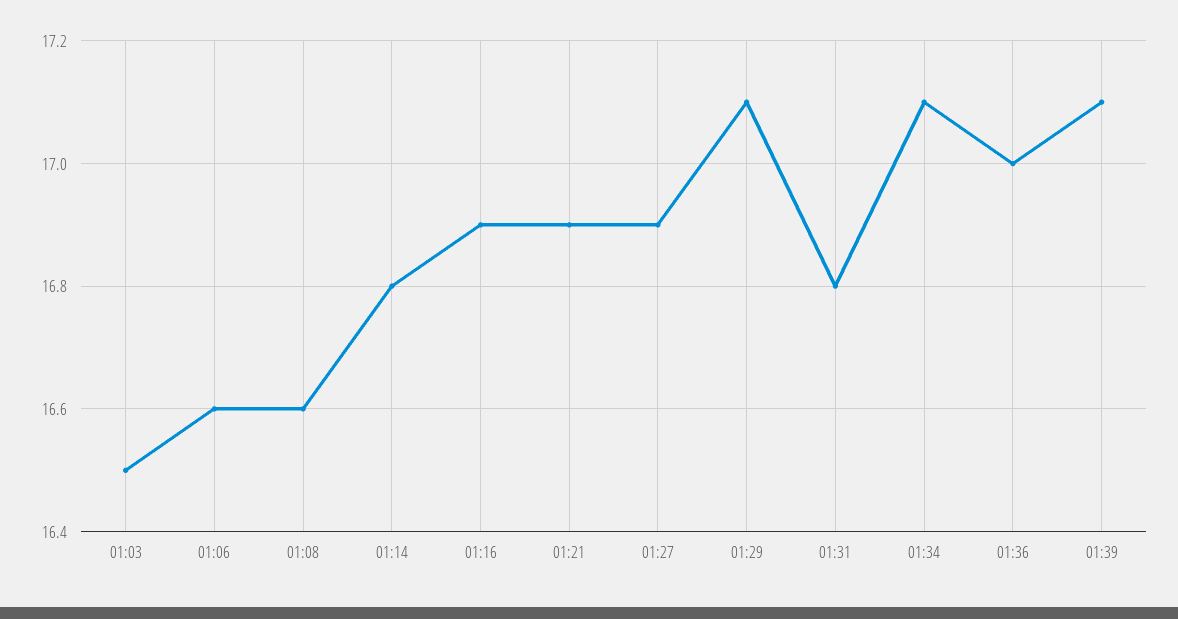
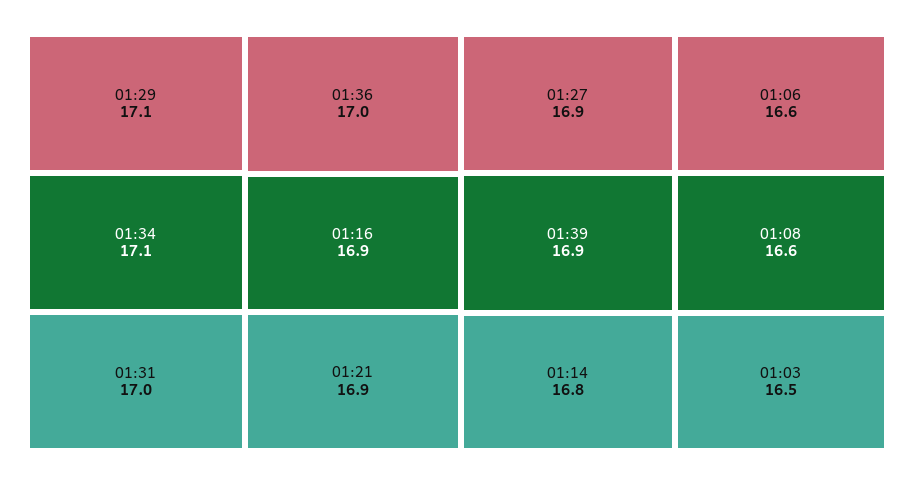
01:31: 16.8 -> 17
01:39: 17.1 -> 16.9

